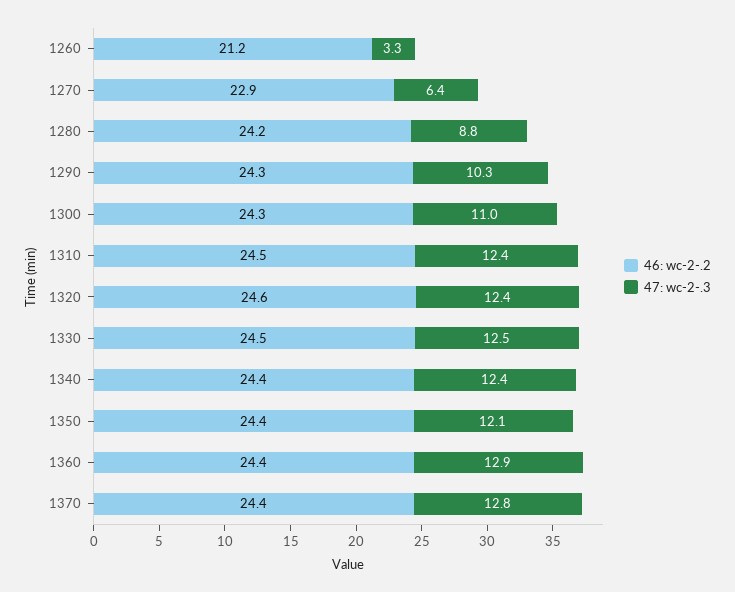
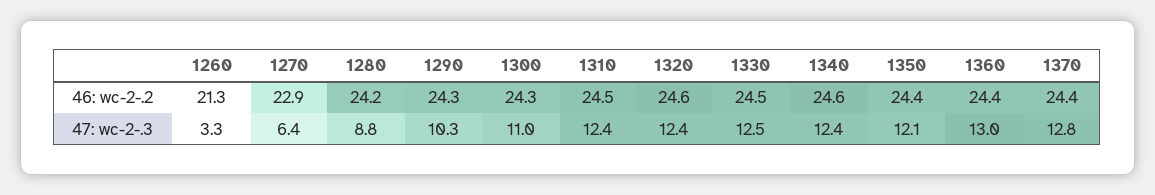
46: wc-2-.2, 1260: 21.2 -> 21.3
46: wc-2-.2, 1340: 24.4 -> 24.6
47: wc-2-.3, 1360: 12.9 -> 13

